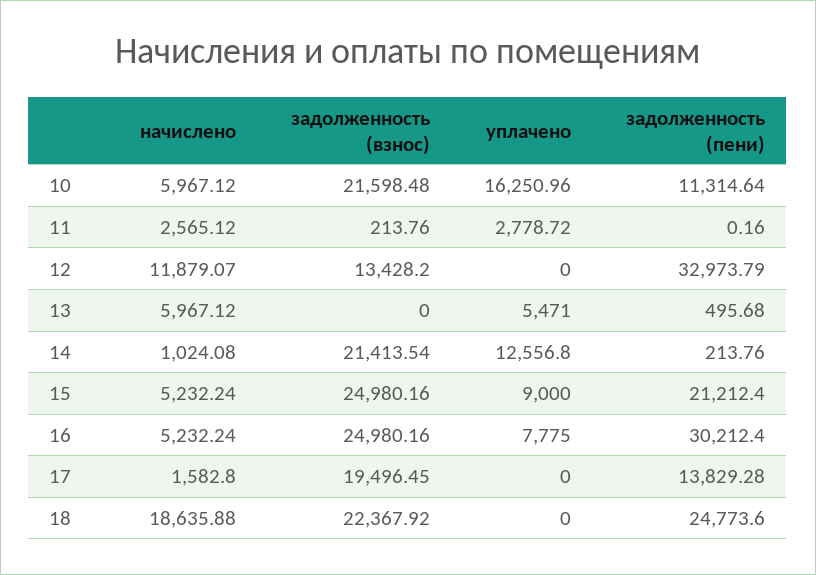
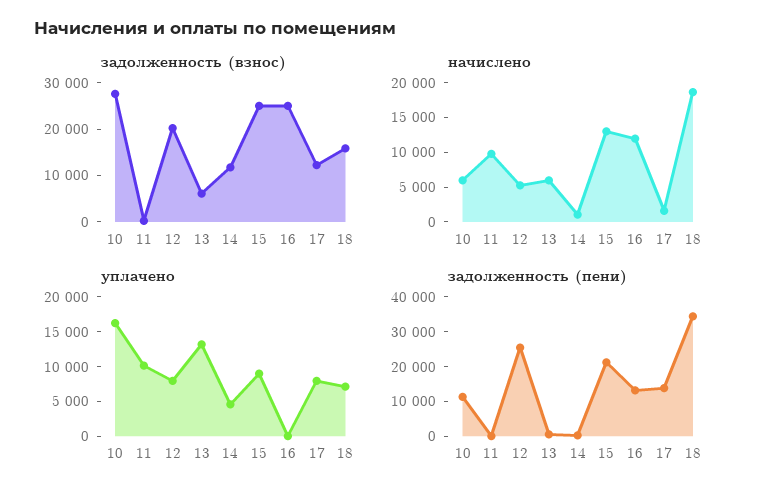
задолженность (взнос), 10: 21598.48 -> 28000
начислено, 11: 2565.12 -> 10000
уплачено, 11: 2778.72 -> 10000
начислено, 12: 11879.07 -> 5000
задолженность (взнос), 12: 13428.2 -> 20000
уплачено, 12: 0 -> 7500
задолженность (пени), 12: 32973.79 -> 25000
задолженность (взнос), 13: 0 -> 6000
уплачено, 13: 5471 -> 12500
задолженность (взнос), 14: 21413.54 -> 12000
уплачено, 14: 12556.8 -> 5000
начислено, 15: 5232.24 -> 12500
начислено, 16: 5232.24 -> 12500
уплачено, 16: 7775 -> 0
задолженность (пени), 16: 30212.4 -> 12500
задолженность (взнос), 17: 19496.45 -> 12000
уплачено, 17: 0 -> 7500
задолженность (взнос), 18: 22367.92 -> 16000
уплачено, 18: 0 -> 7500
задолженность (пени), 18: 24773.6 -> 35000

